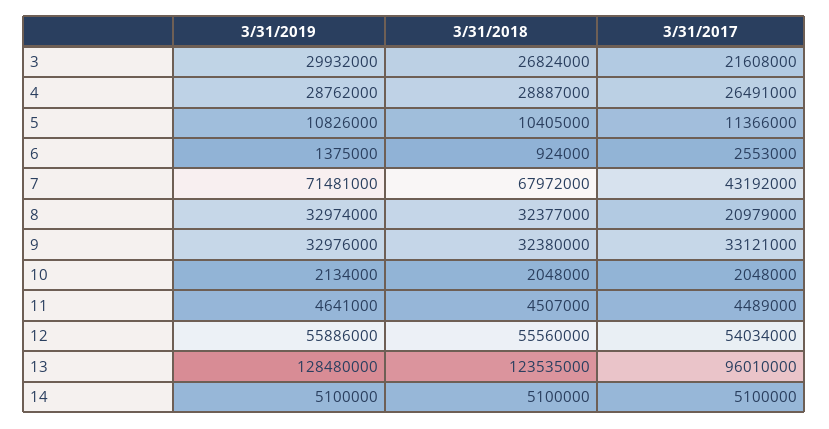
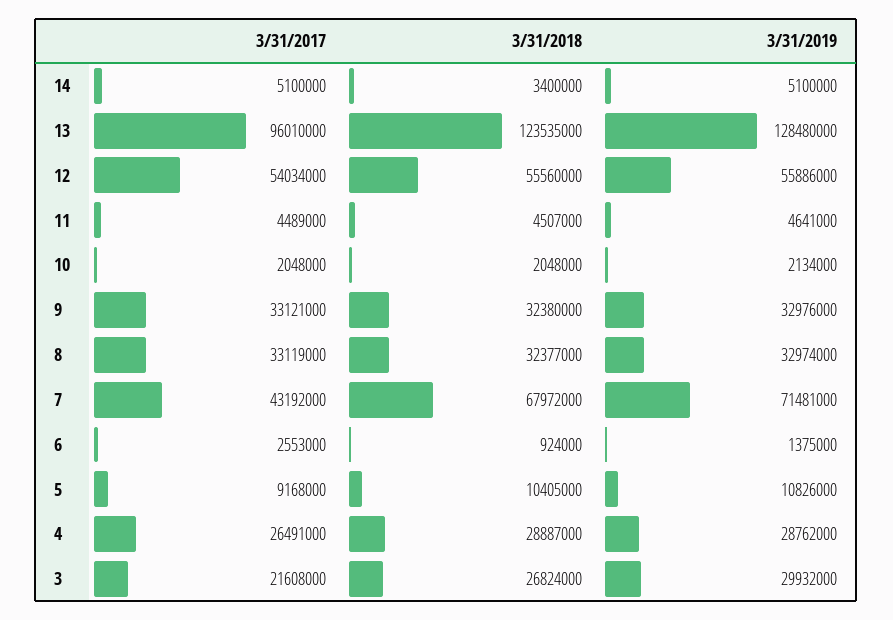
3/31/2017, 5: 11366000 -> 9168000
3/31/2017, 8: 20979000 -> 33119000
3/31/2018, 14: 5100000 -> 3400000

